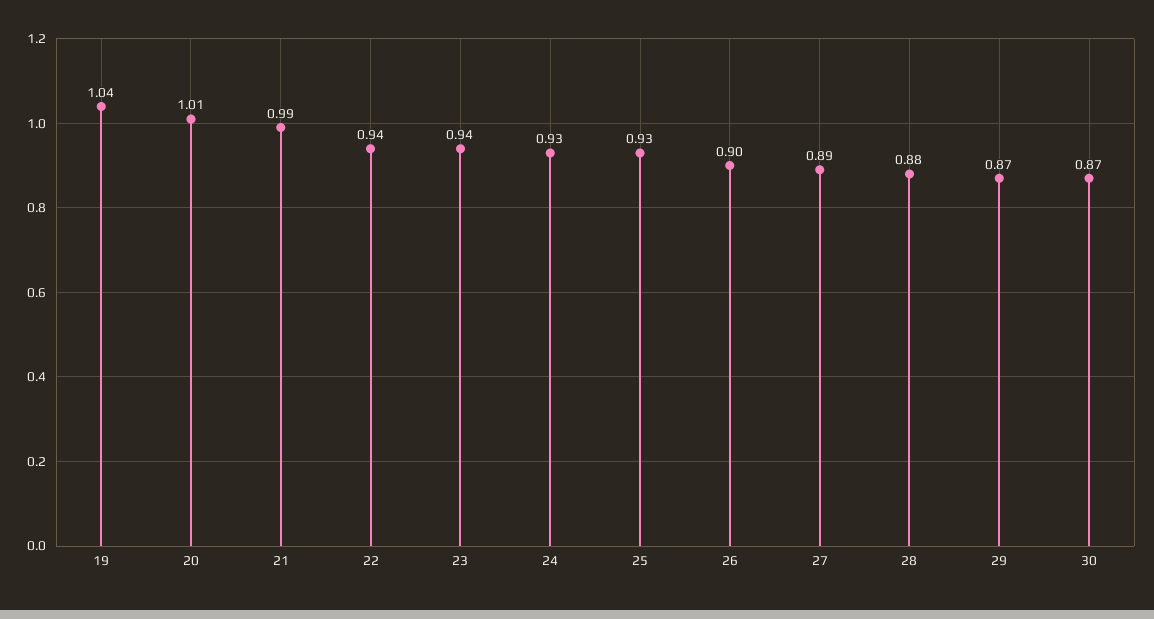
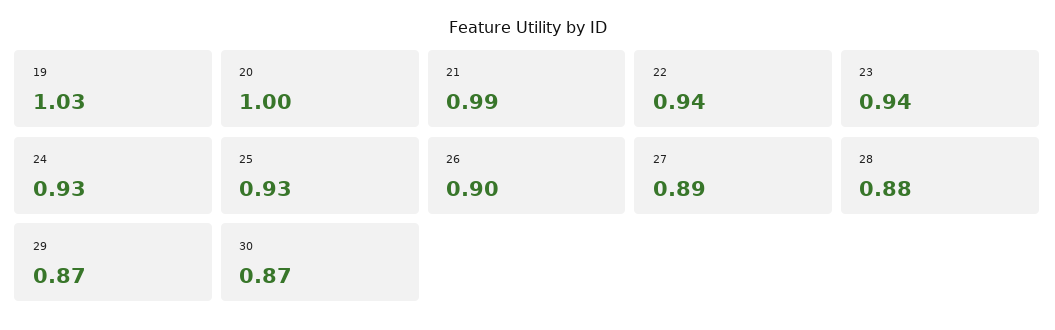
19: 1.04 -> 1.03
20: 1.01 -> 1

